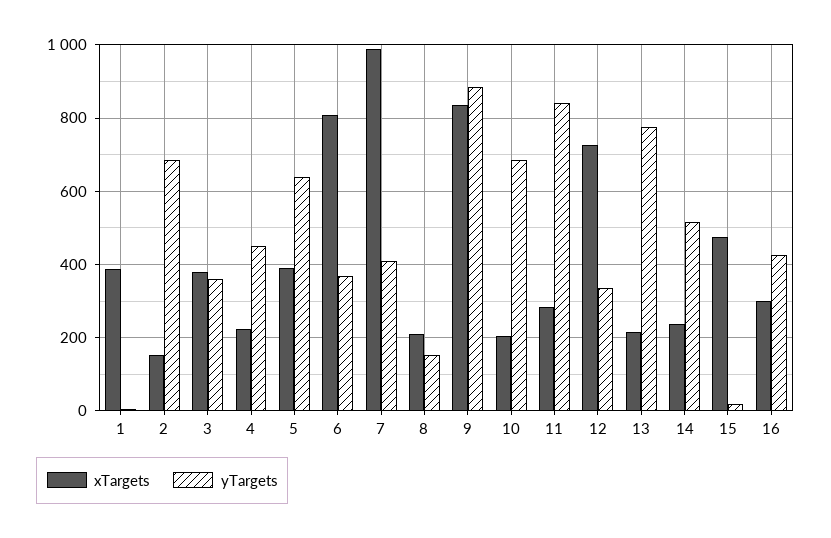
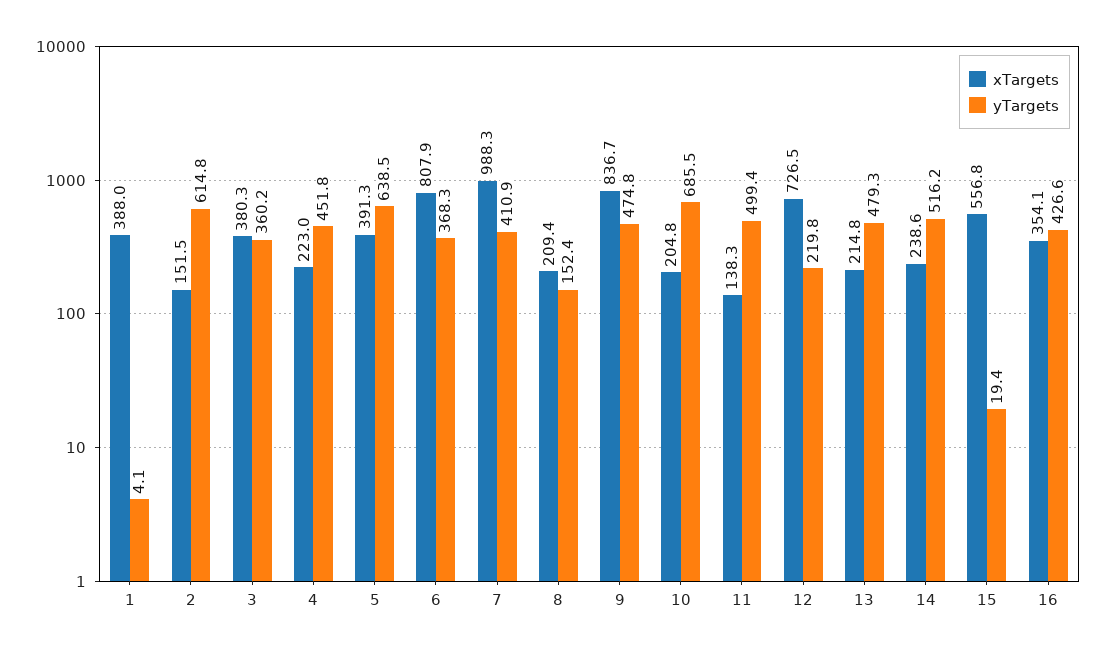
yTargets, 2: 680 -> 614.8
yTargets, 9: 880 -> 474.8
xTargets, 11: 280 -> 138.3
yTargets, 11: 840 -> 499.4
yTargets, 12: 340 -> 219.8
yTargets, 13: 780 -> 479.3
xTargets, 15: 480 -> 556.8
xTargets, 16: 300 -> 354.1

